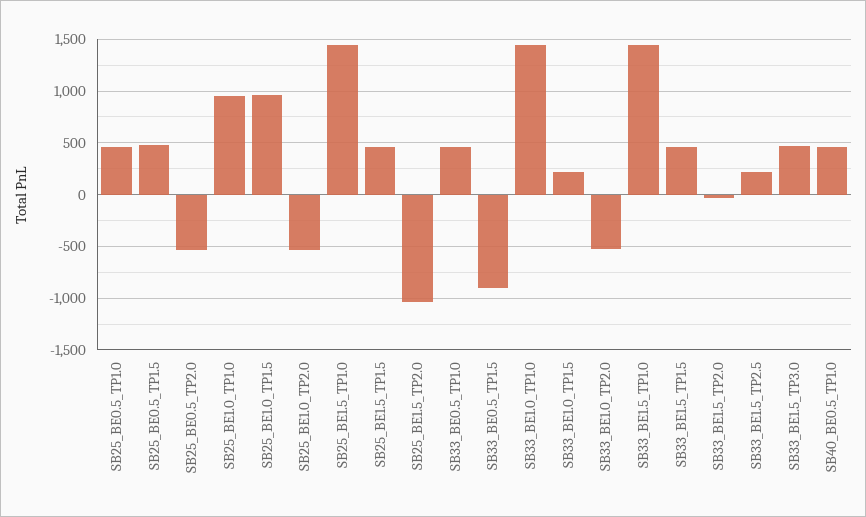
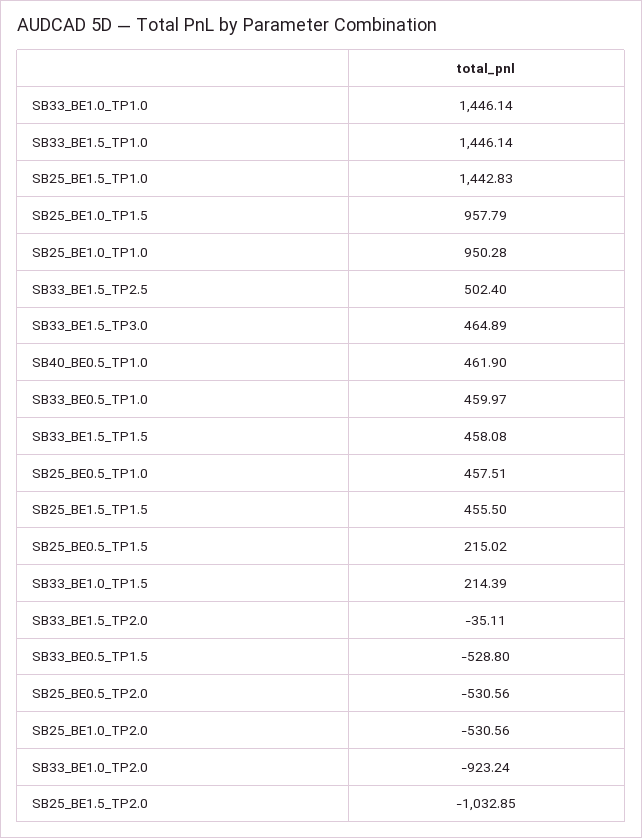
SB25_BE0.5_TP1.5: 500 -> 215.02
SB33_BE0.5_TP1.5: -900 -> -528.8
SB33_BE1.0_TP2.0: -500 -> -923.24
SB33_BE1.5_TP2.5: 200 -> 502.4

